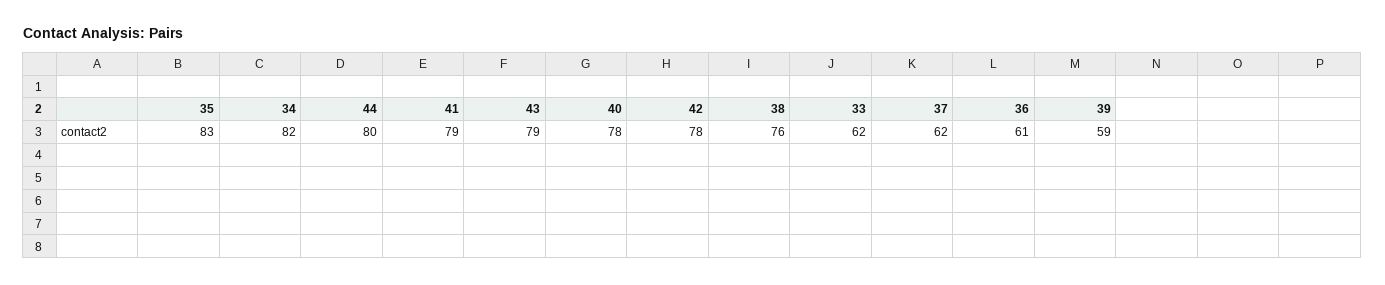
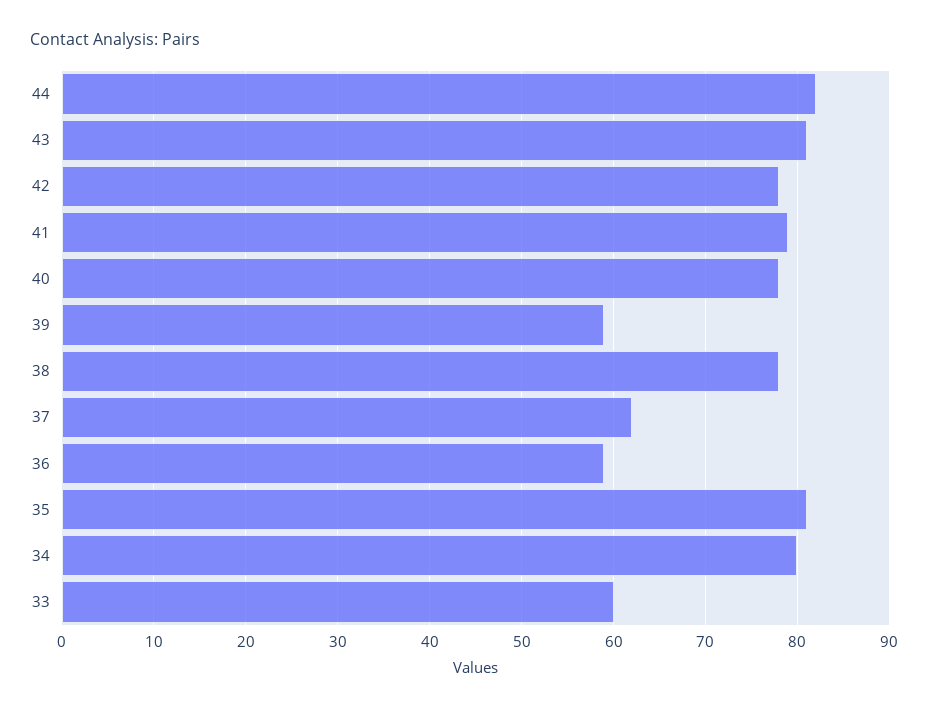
35: 83 -> 81
34: 82 -> 80
44: 80 -> 82
43: 79 -> 81
38: 76 -> 78
33: 62 -> 60
36: 61 -> 59

